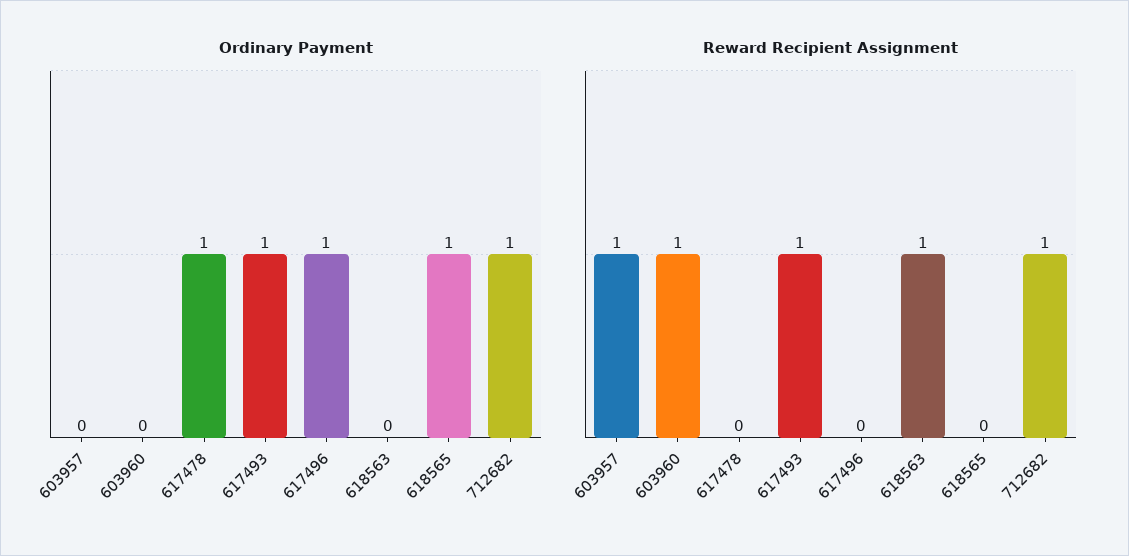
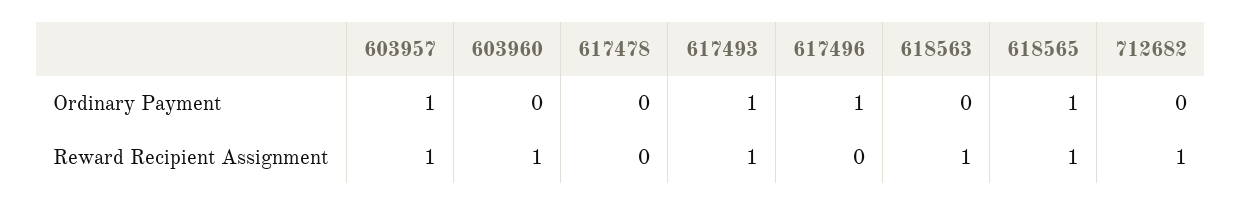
Ordinary Payment, 603957: 0 -> 1
Ordinary Payment, 617478: 1 -> 0
Ordinary Payment, 712682: 1 -> 0
Reward Recipient Assignment, 618565: 0 -> 1

